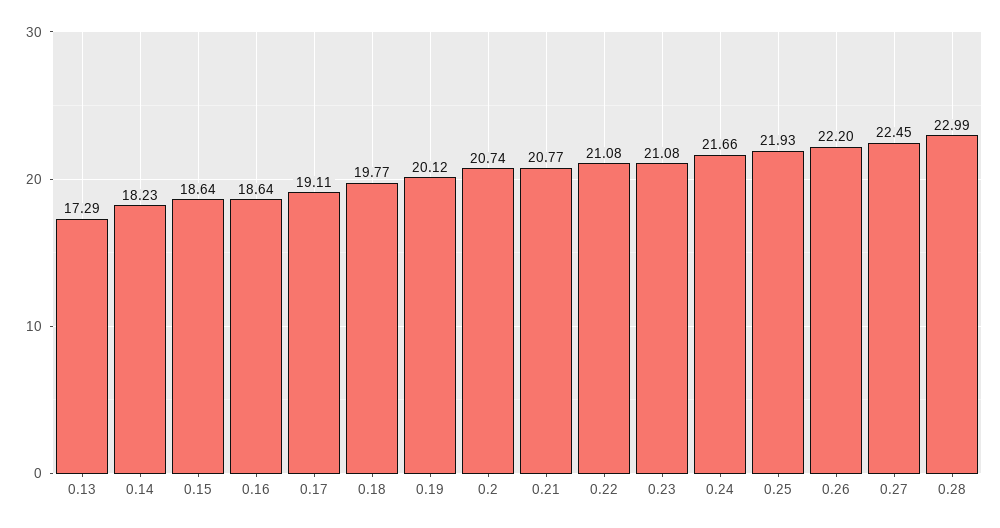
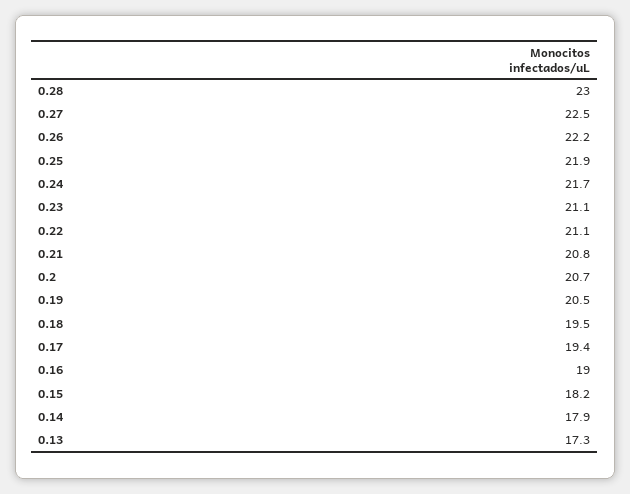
0.14: 18.23 -> 17.9
0.15: 18.64 -> 18.2
0.16: 18.64 -> 19
0.17: 19.11 -> 19.4
0.18: 19.77 -> 19.5
0.19: 20.12 -> 20.5

